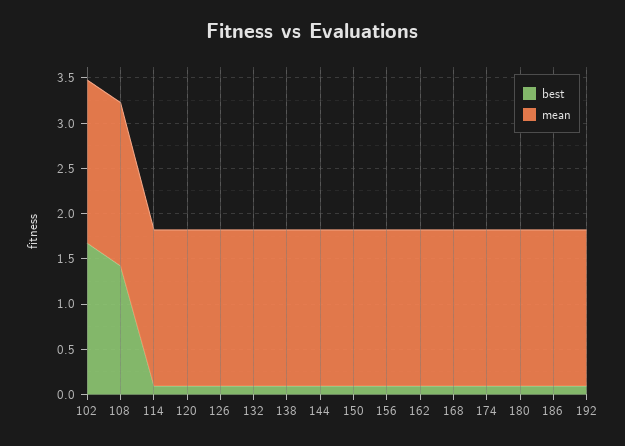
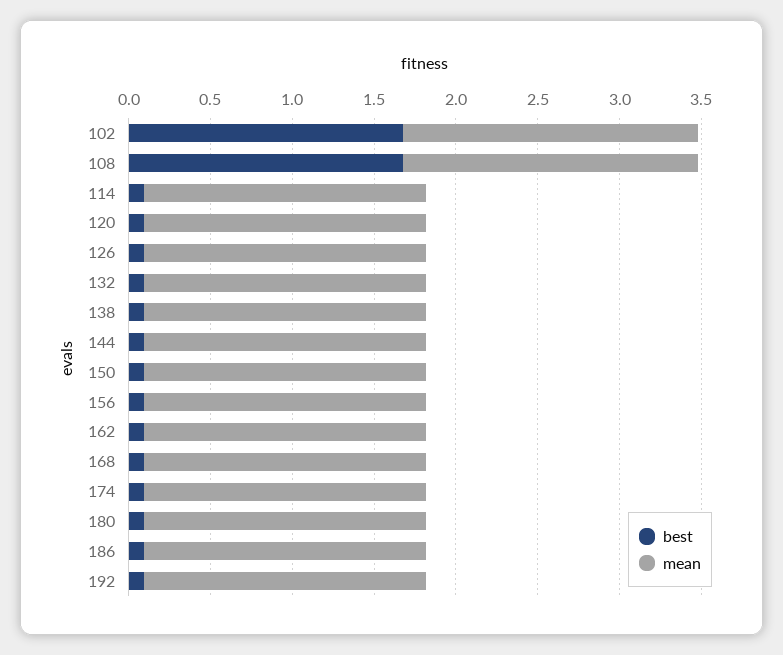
best, 108: 1.4 -> 1.7

